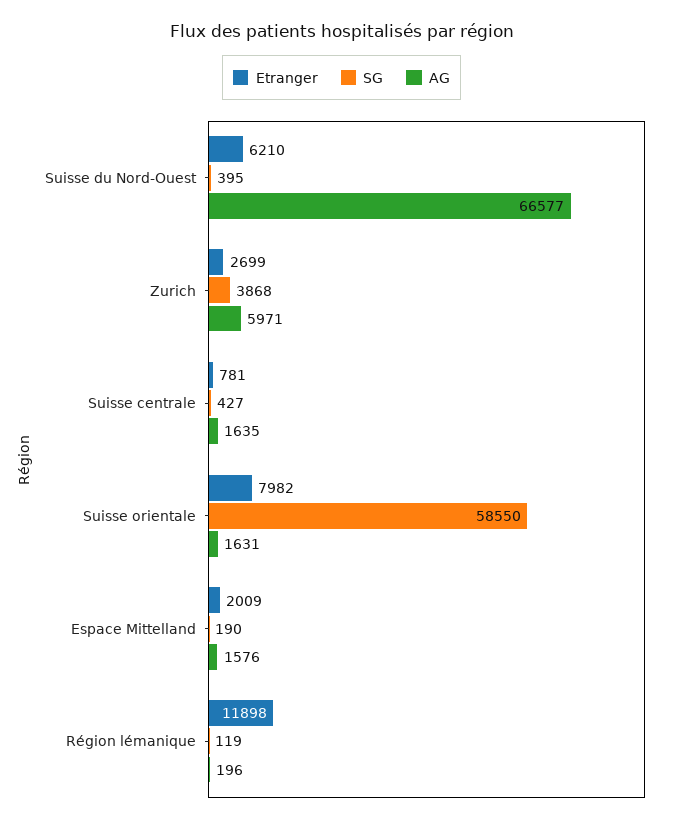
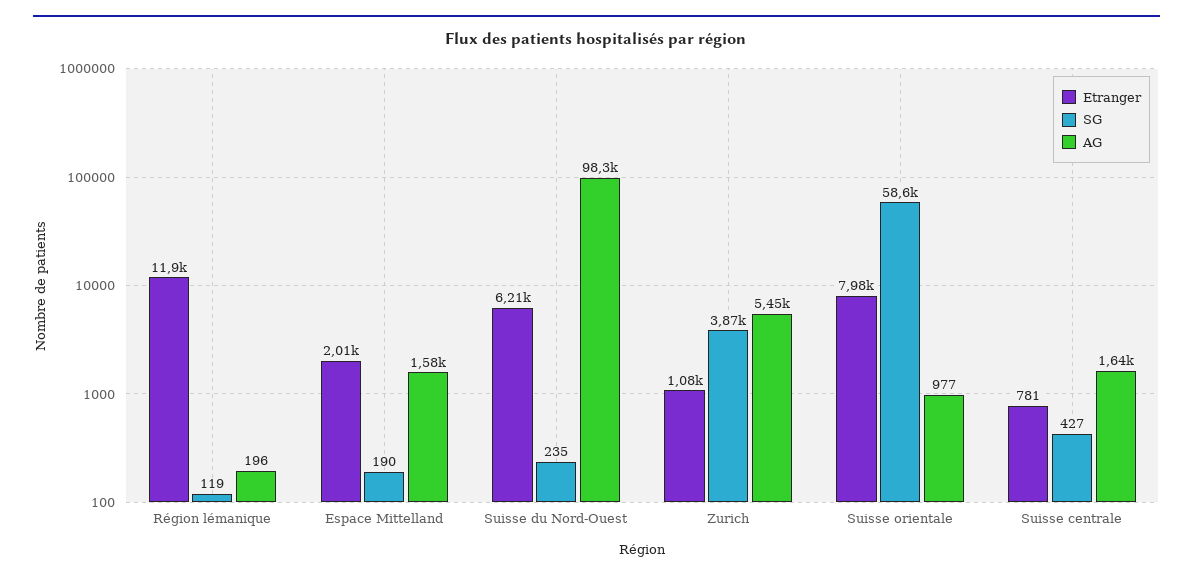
SG, Suisse du Nord-Ouest: 395 -> 235
AG, Suisse du Nord-Ouest: 66577 -> 98300
Etranger, Zurich: 2699 -> 1080
AG, Zurich: 5971 -> 5450
AG, Suisse orientale: 1631 -> 977

